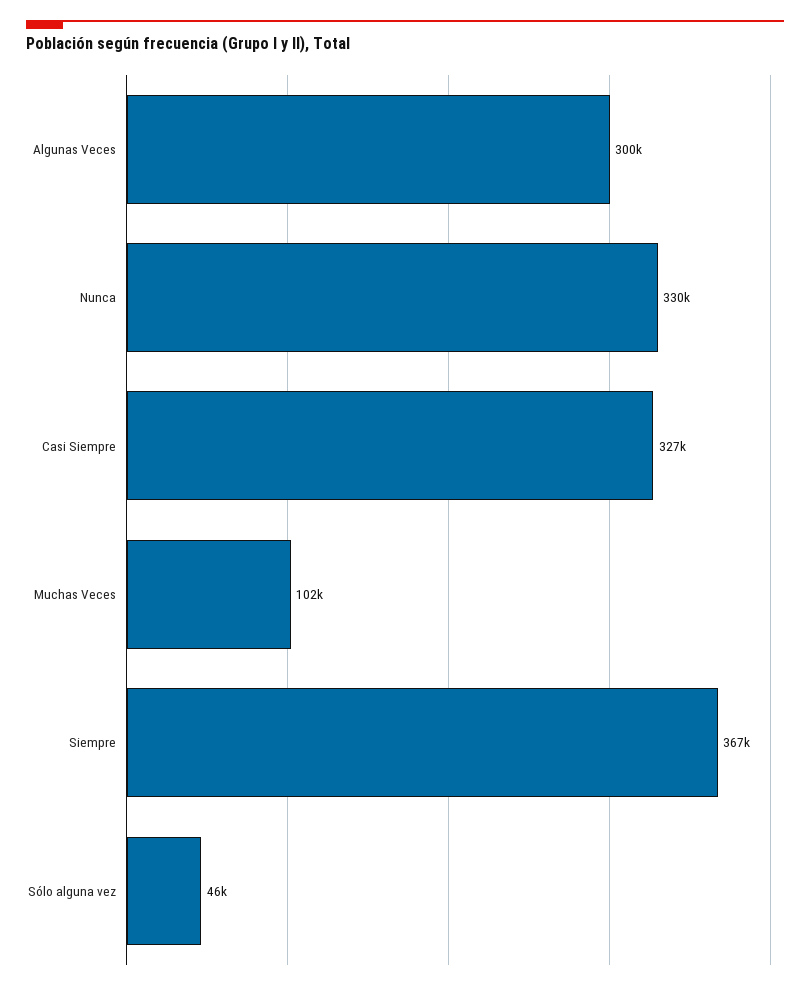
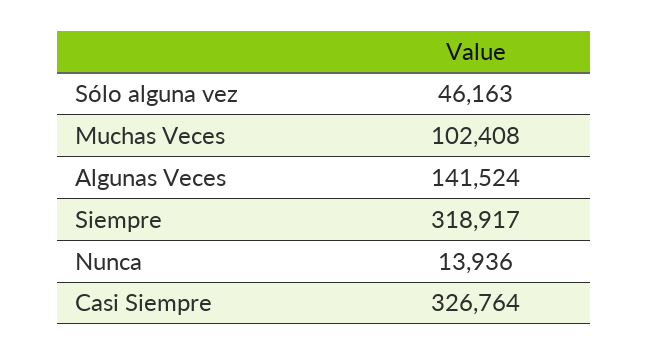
Algunas Veces: 300000 -> 141524
Nunca: 330000 -> 13936
Siempre: 367000 -> 318917

